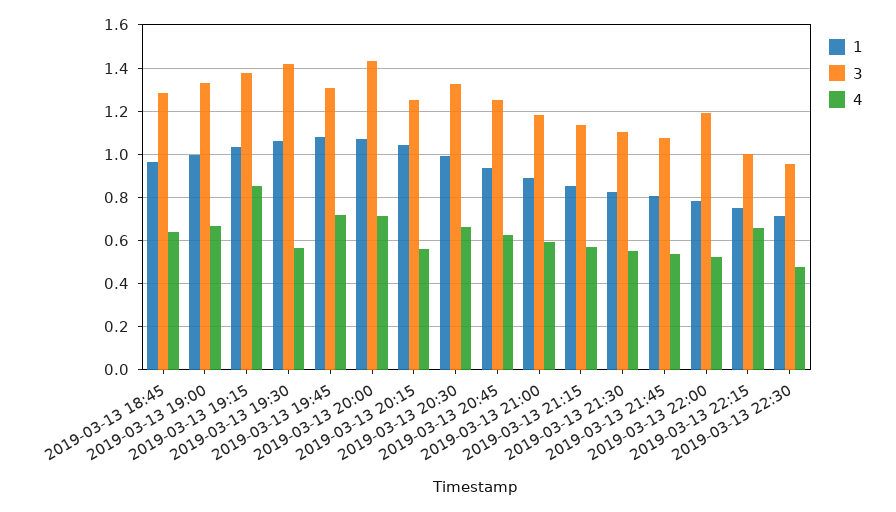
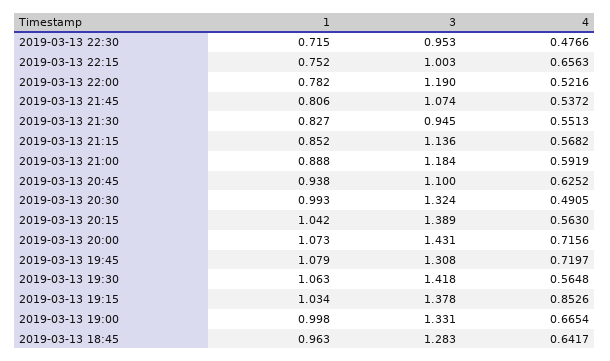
3, 2019-03-13 20:15: 1.25 -> 1.389
4, 2019-03-13 20:30: 0.65 -> 0.4905
3, 2019-03-13 20:45: 1.25 -> 1.1
3, 2019-03-13 21:30: 1.1 -> 0.945

